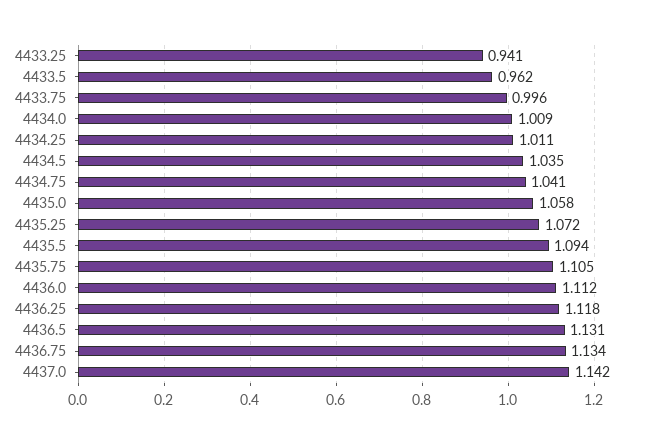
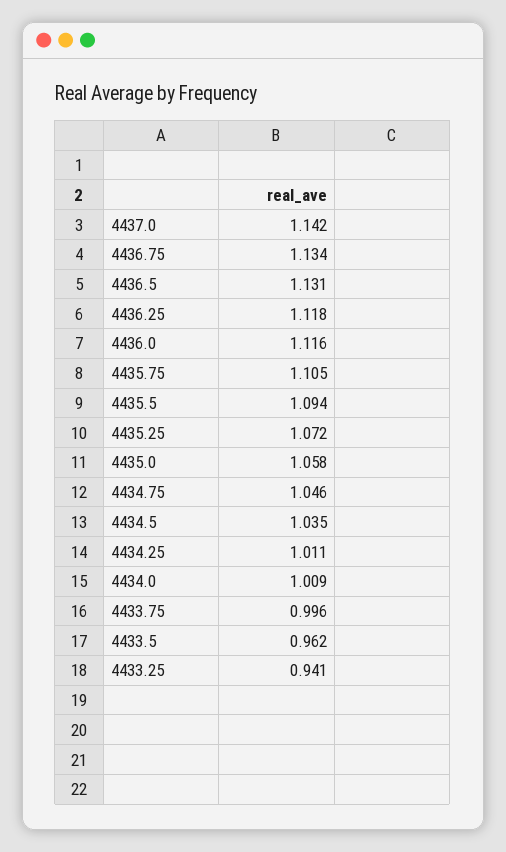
4434.75: 1.041 -> 1.046
4436.0: 1.112 -> 1.116

